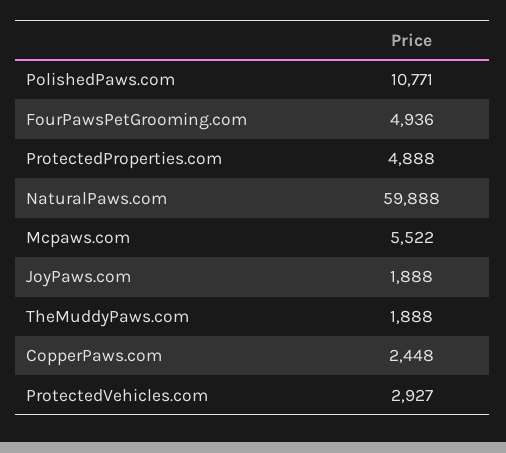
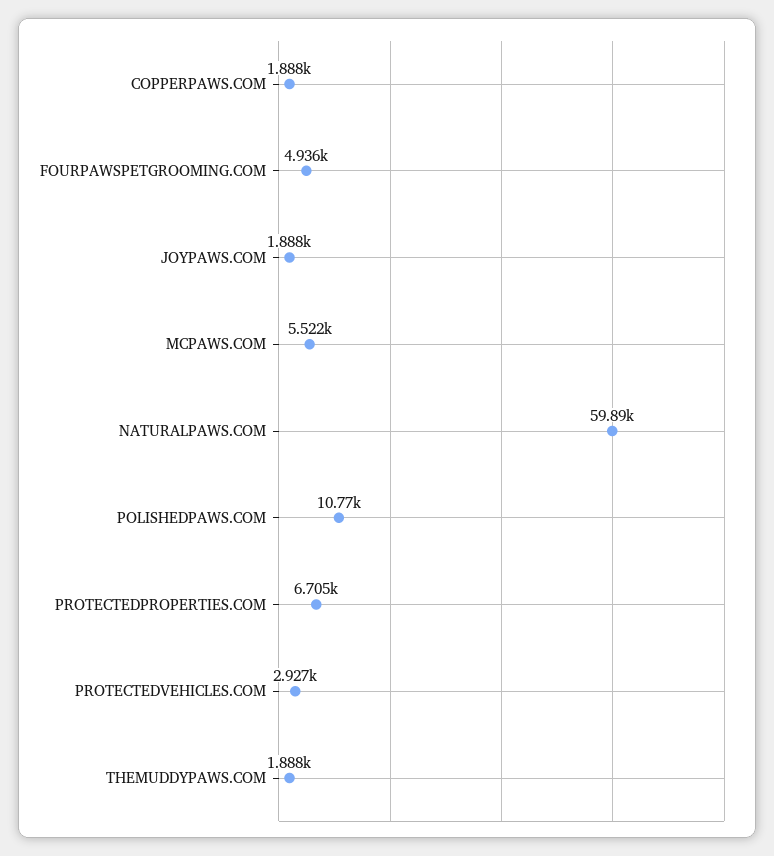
ProtectedProperties.com: 4888 -> 6705
CopperPaws.com: 2448 -> 1888

